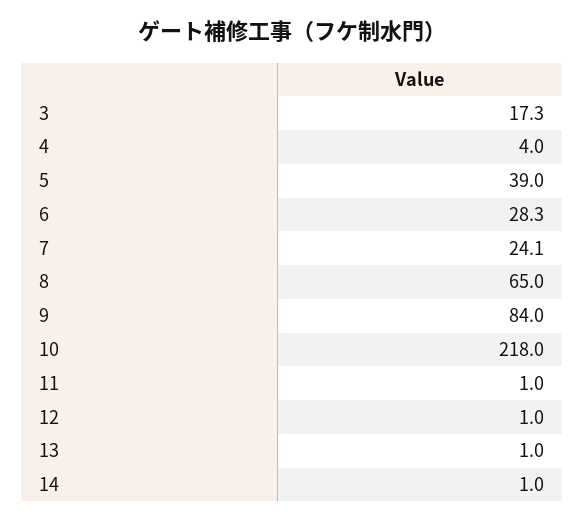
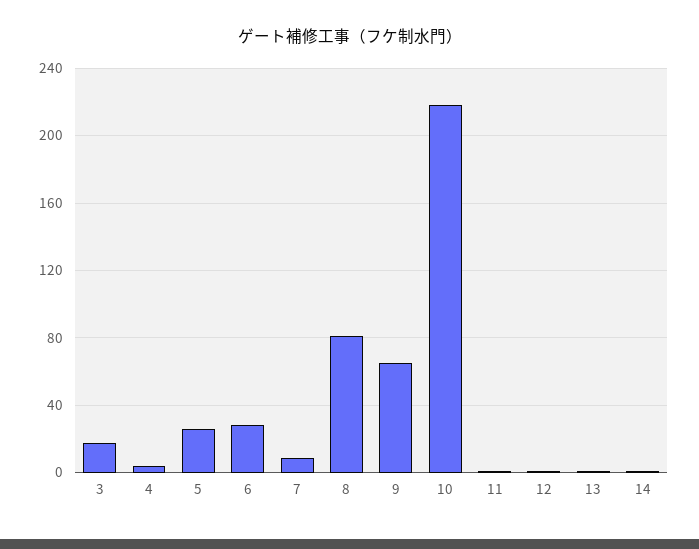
5: 39 -> 25
7: 24.1 -> 10
8: 65 -> 80
9: 84 -> 65

